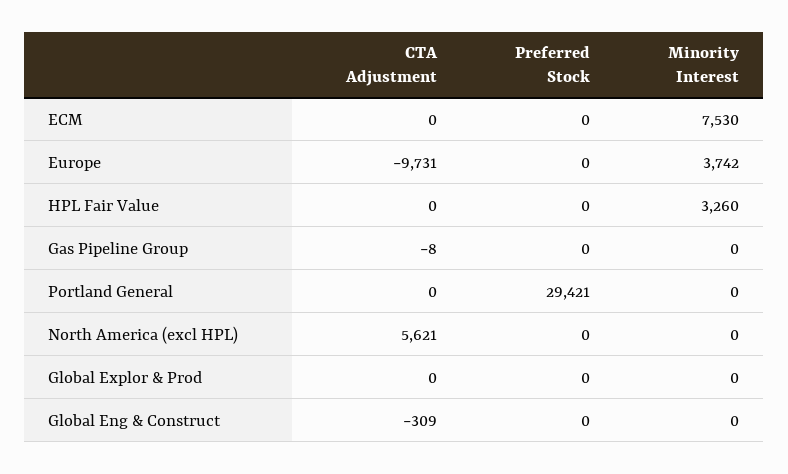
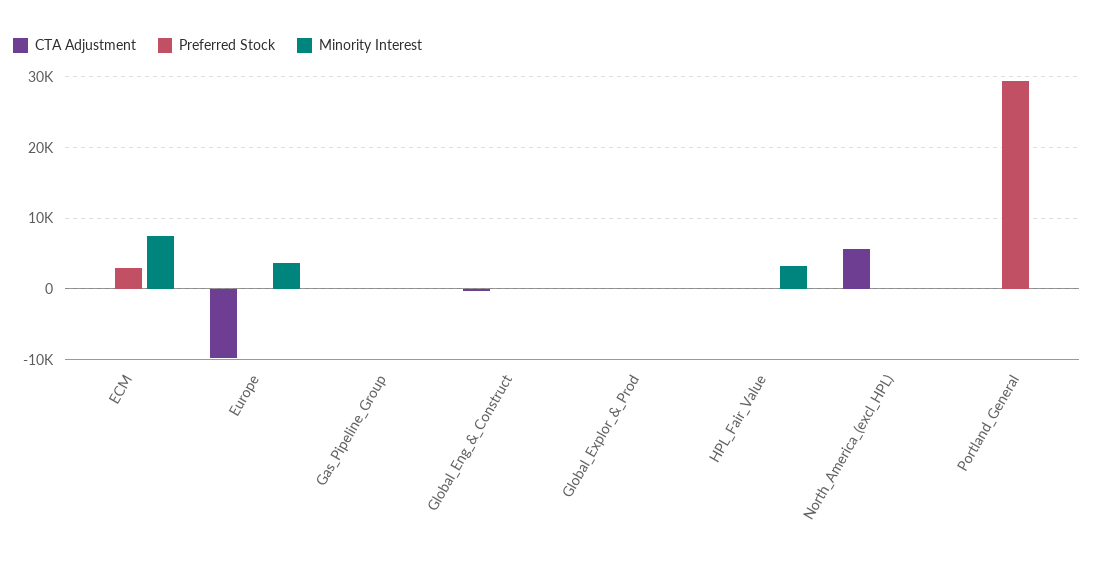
Preferred Stock, ECM: 0 -> 3000

